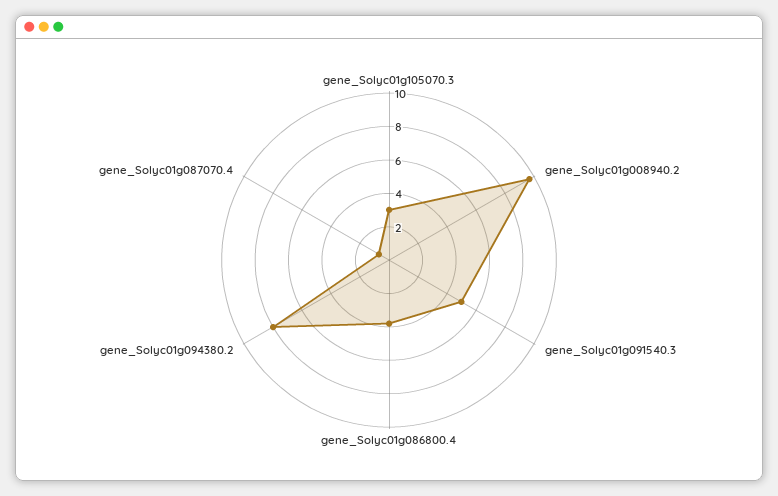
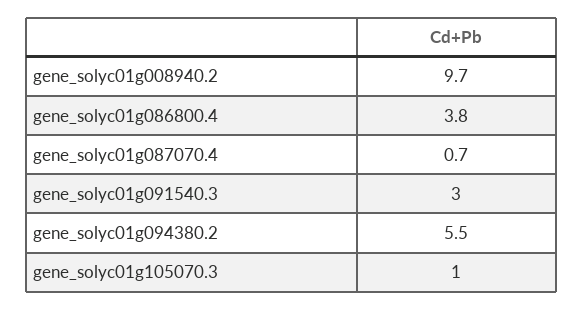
gene_Solyc01g105070.3: 3 -> 1
gene_Solyc01g091540.3: 5 -> 3
gene_Solyc01g094380.2: 8 -> 5.5

